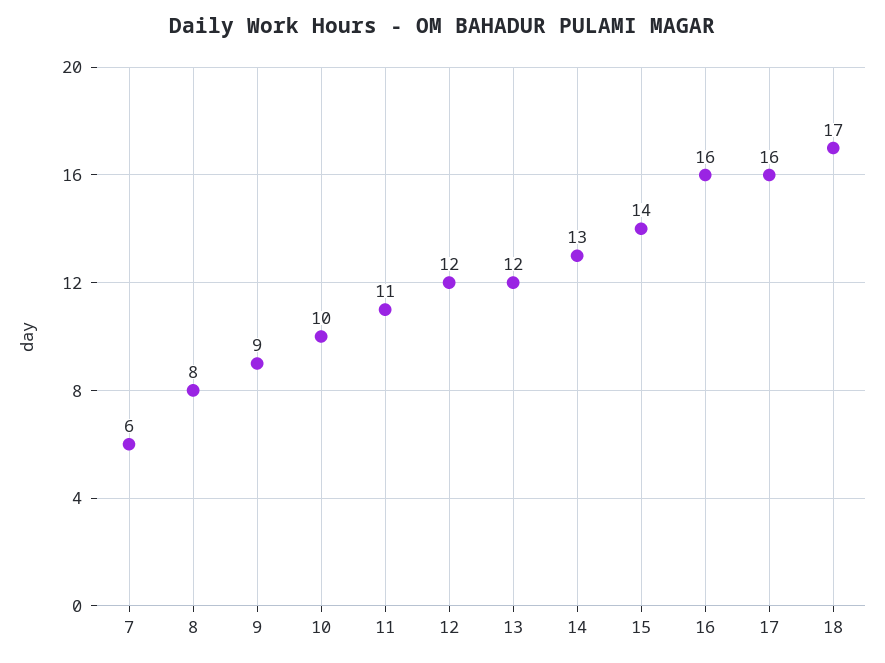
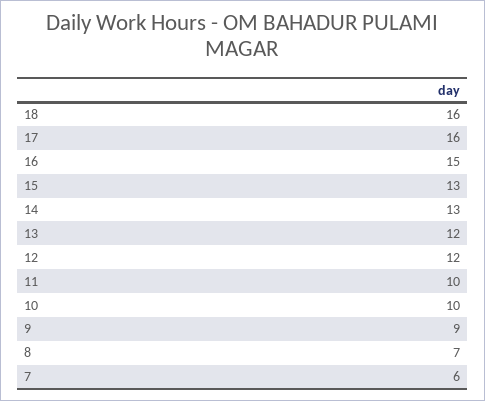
8: 8 -> 7
11: 11 -> 10
15: 14 -> 13
16: 16 -> 15
18: 17 -> 16

